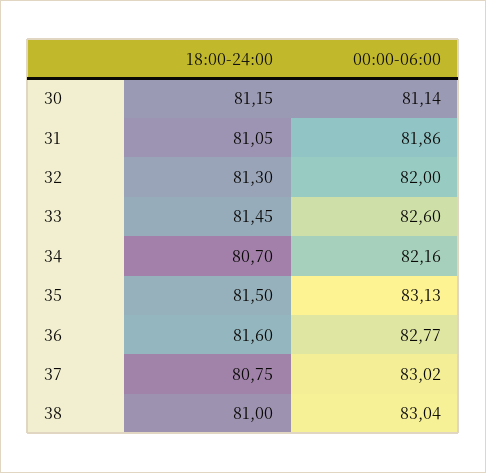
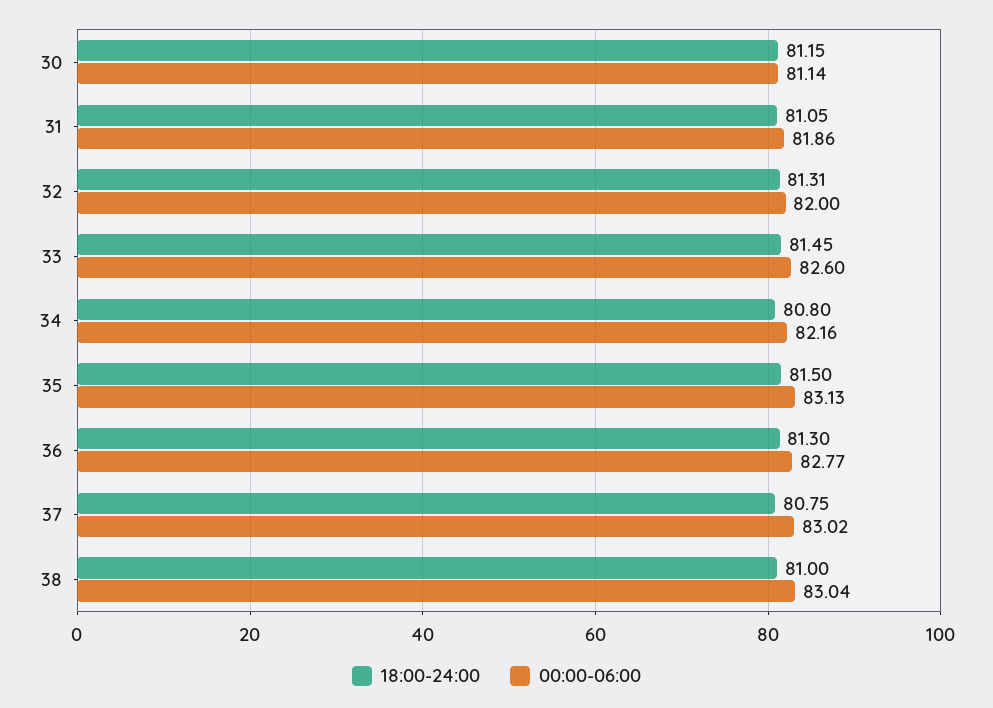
18:00-24:00, 32: 81.3 -> 81.31
18:00-24:00, 34: 80.7 -> 80.8
18:00-24:00, 36: 81.6 -> 81.3

